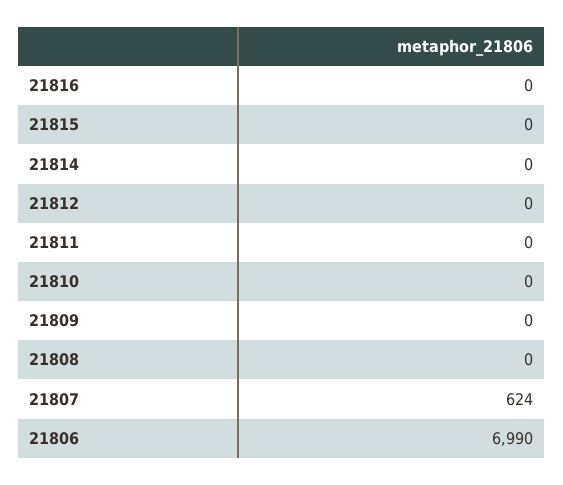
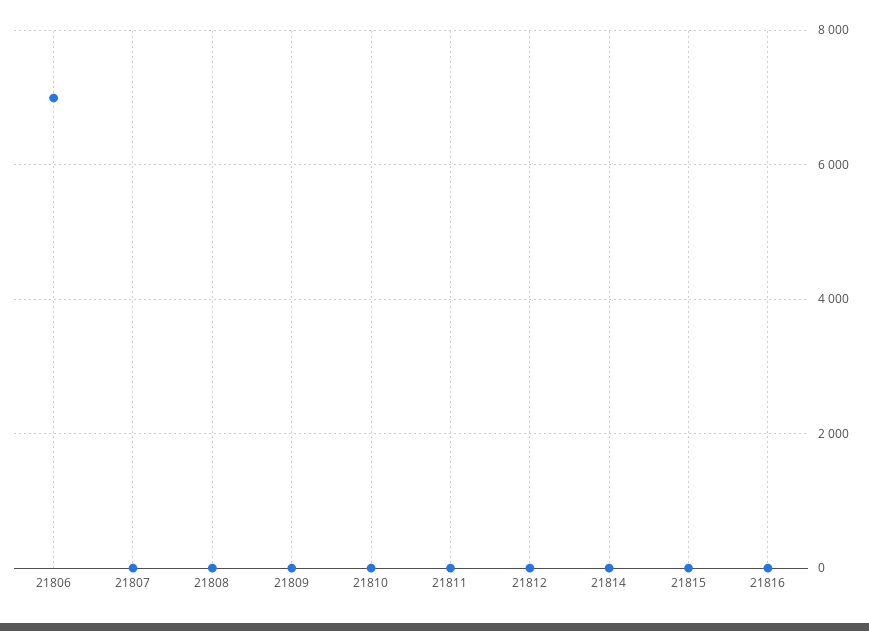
21807: 624 -> 0

